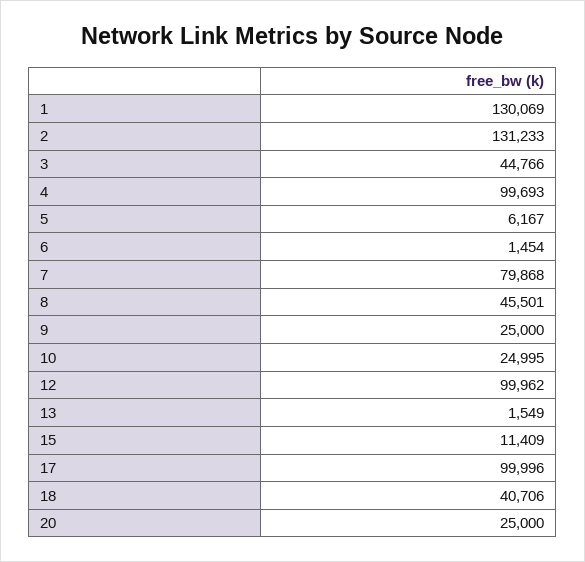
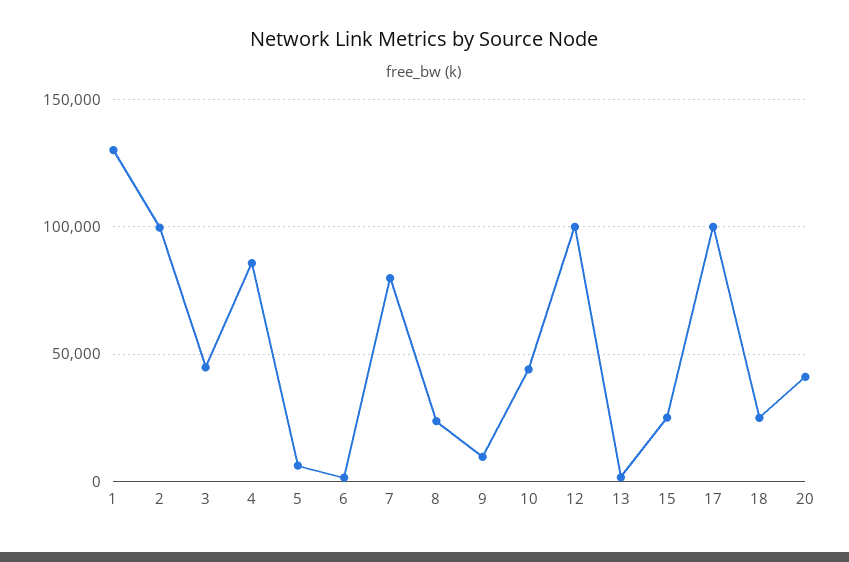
2: 131233 -> 100000
4: 99693 -> 85000
8: 45501 -> 25000
9: 25000 -> 10000
10: 24995 -> 45000
15: 11409 -> 25000
18: 40706 -> 25000
20: 25000 -> 40000

